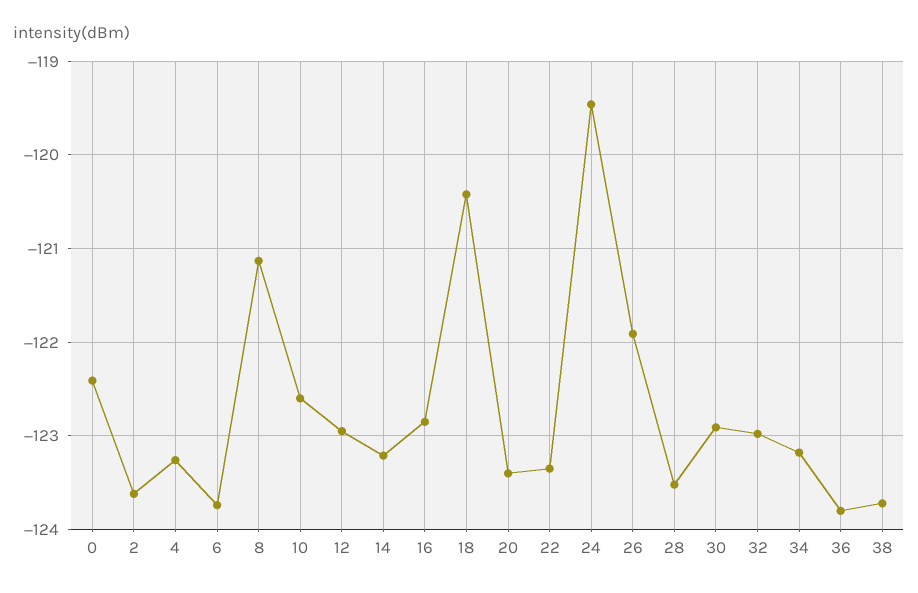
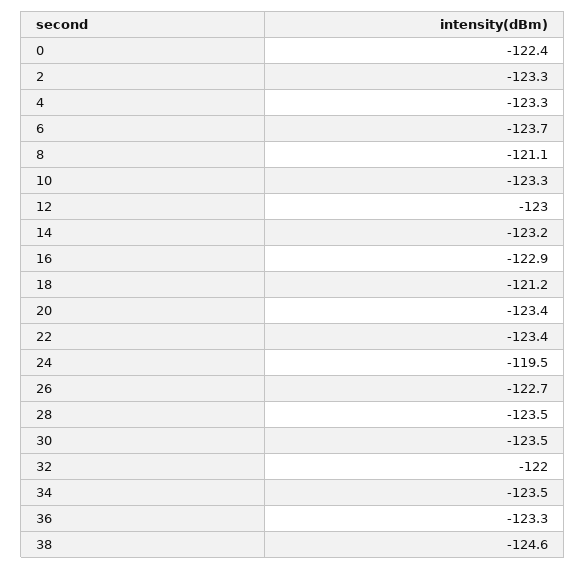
2: -123.6 -> -123.3
10: -122.6 -> -123.3
18: -120.4 -> -121.2
26: -121.9 -> -122.7
30: -122.9 -> -123.5
32: -123 -> -122
34: -123.2 -> -123.5
36: -123.8 -> -123.3
38: -123.7 -> -124.6

